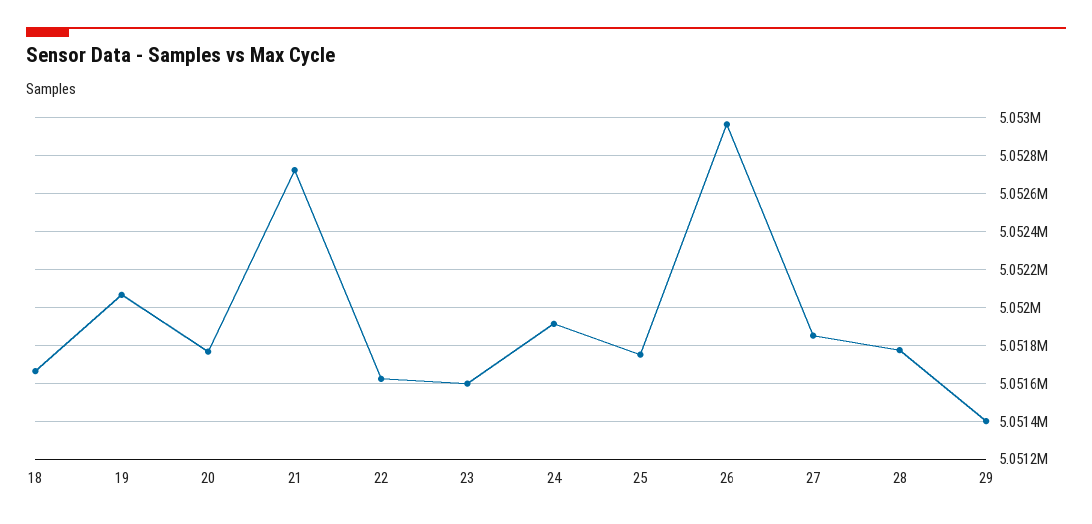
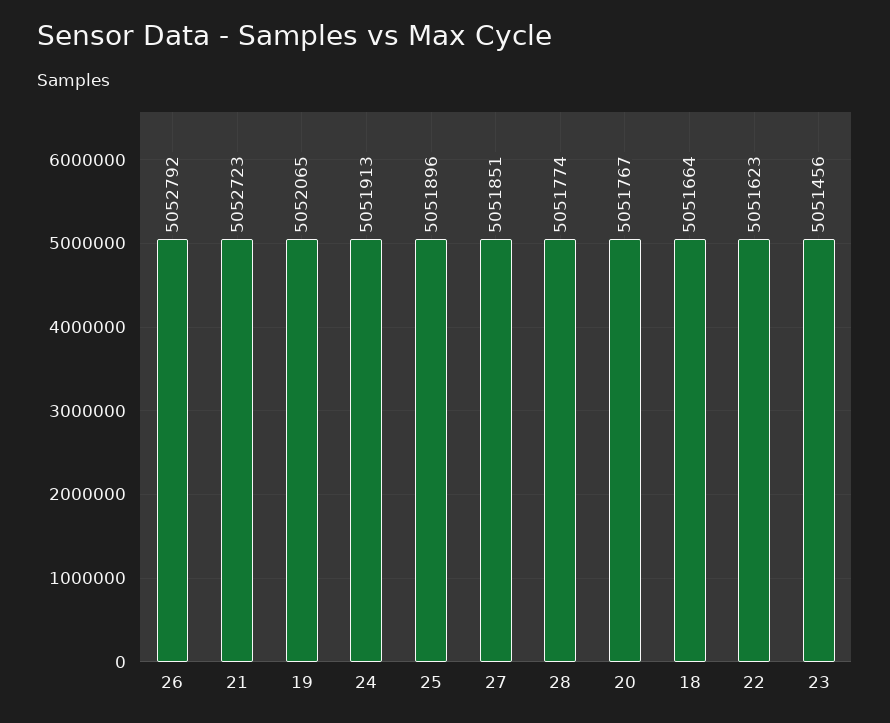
23: 5051600 -> 5051456
25: 5051750 -> 5051896
26: 5052950 -> 5052792
29: 5051400 -> none

